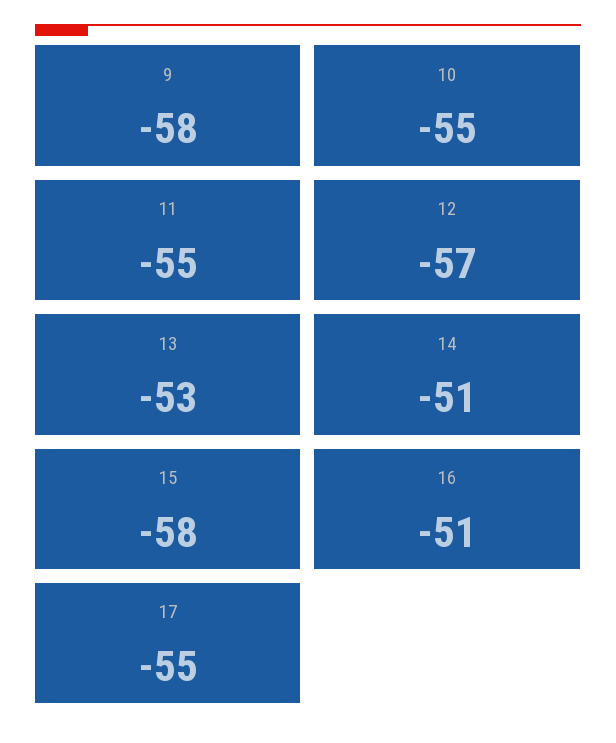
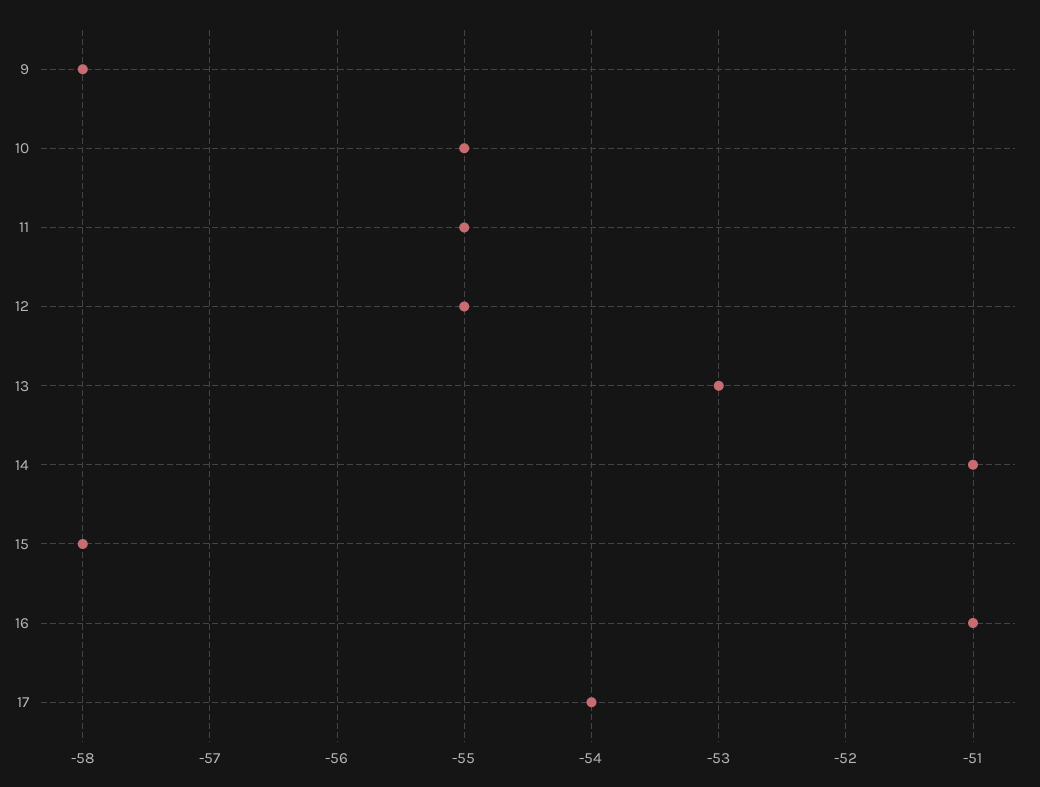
12: -57 -> -55
17: -55 -> -54

